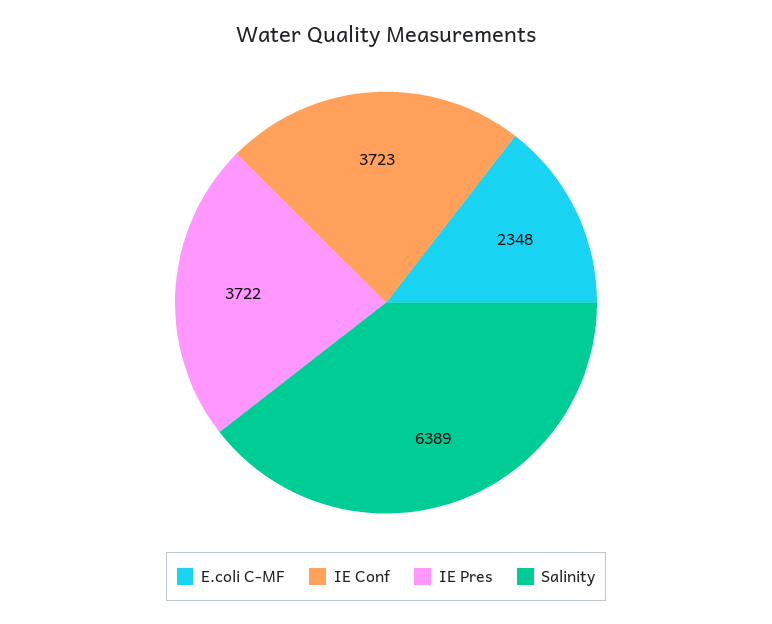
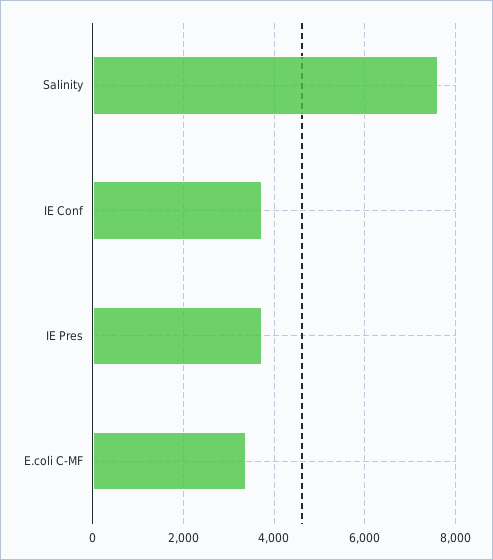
E.coli C-MF: 2348 -> 3400
Salinity: 6389 -> 7600

